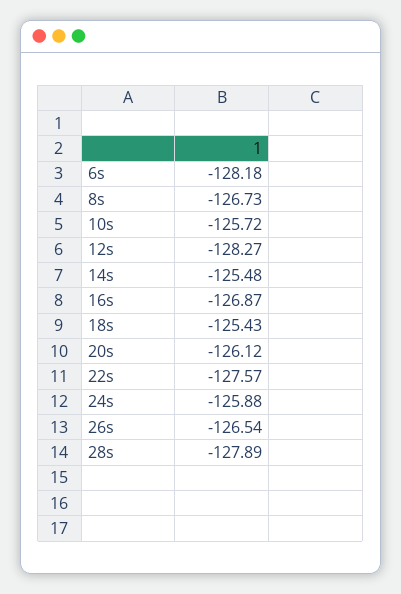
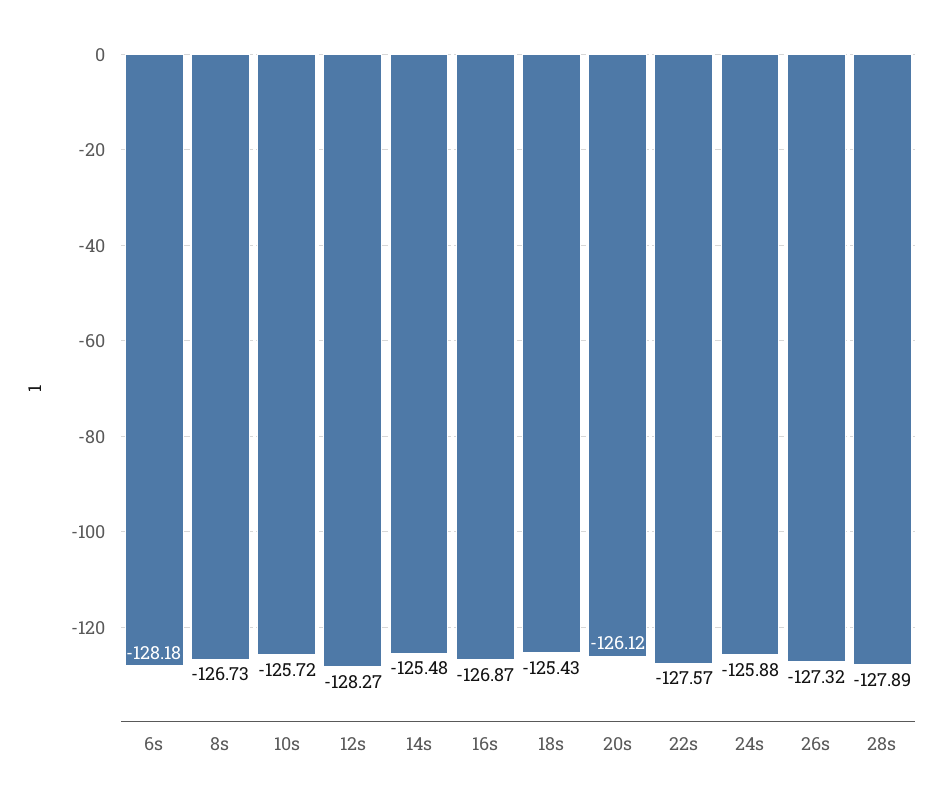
26s: -126.54 -> -127.32

